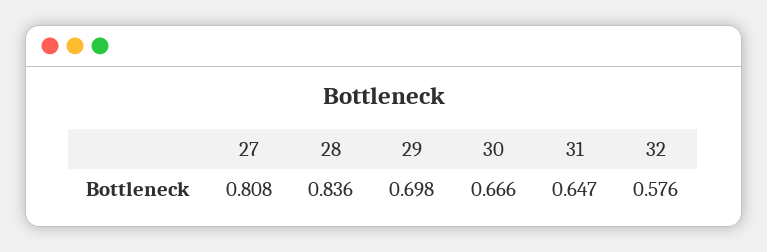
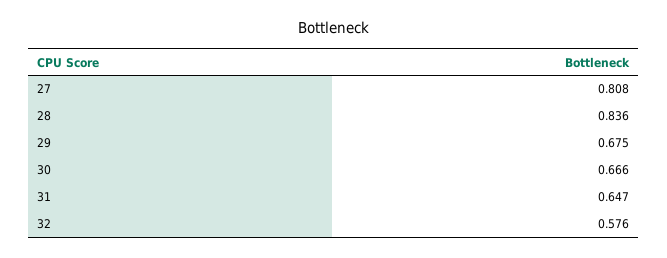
29: 0.698 -> 0.675

